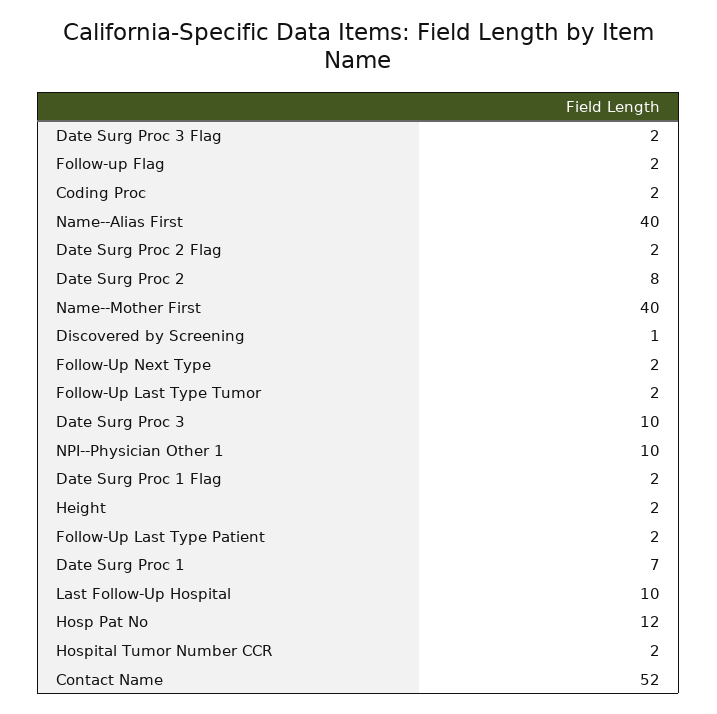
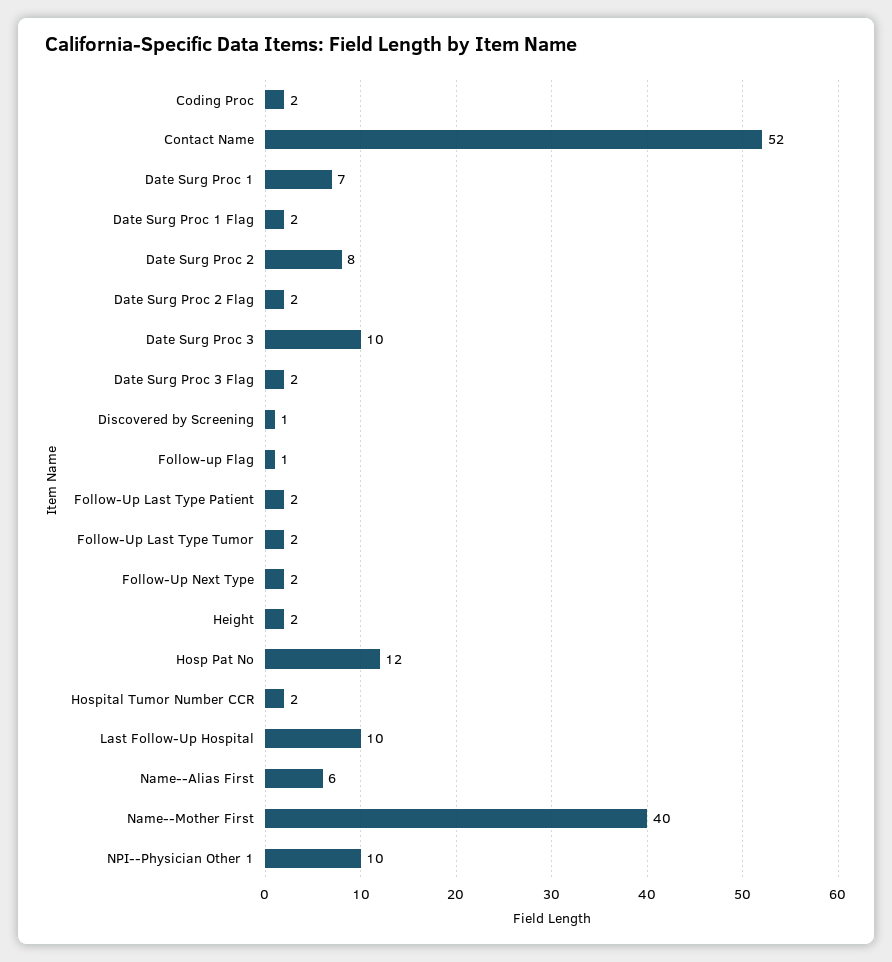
Follow-up Flag: 2 -> 1
Name--Alias First: 40 -> 6

